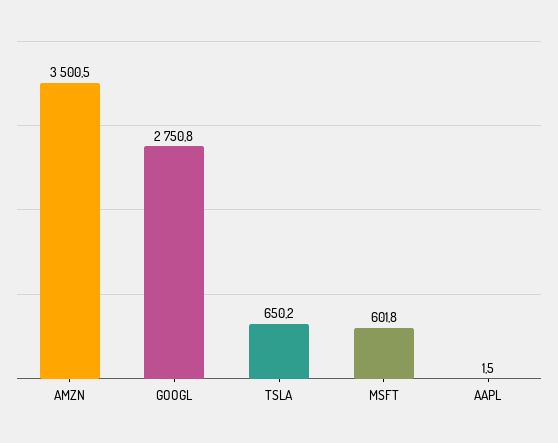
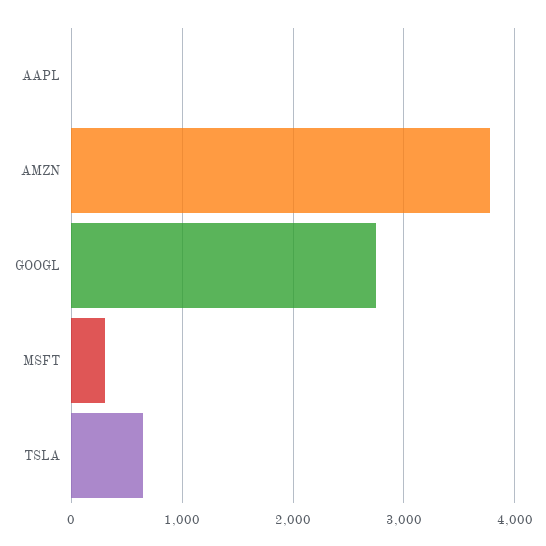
AMZN: 3500.5 -> 3800
MSFT: 601.8 -> 300

